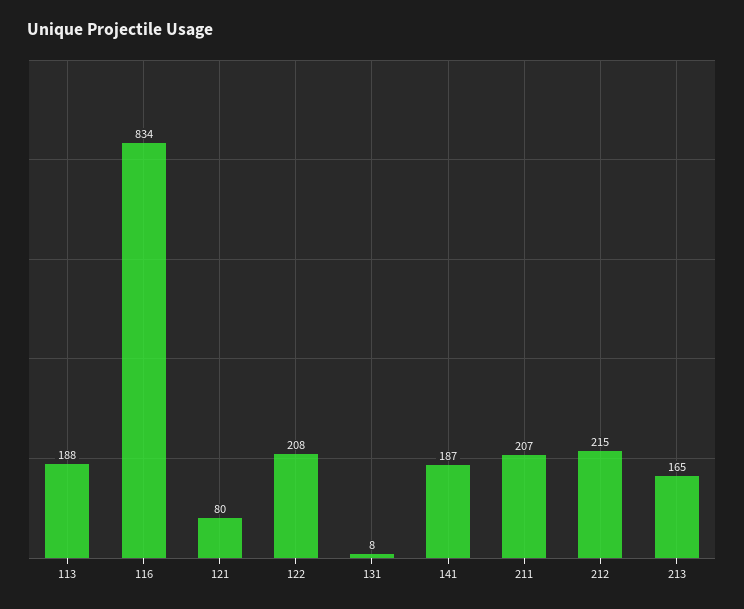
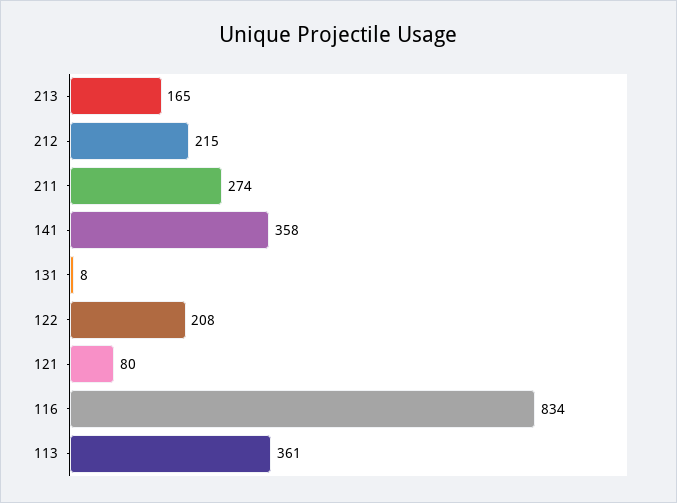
113: 188 -> 361
141: 187 -> 358
211: 207 -> 274

